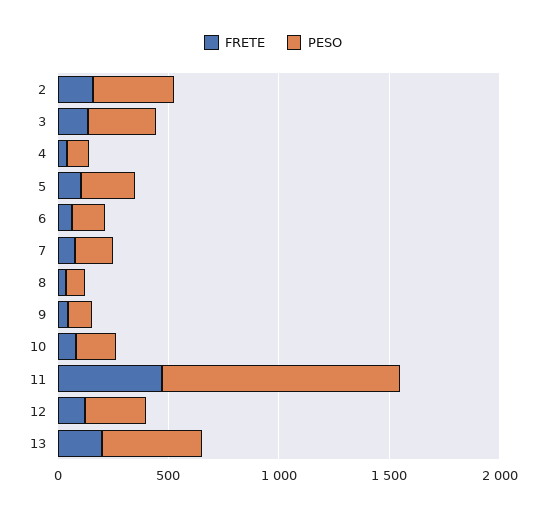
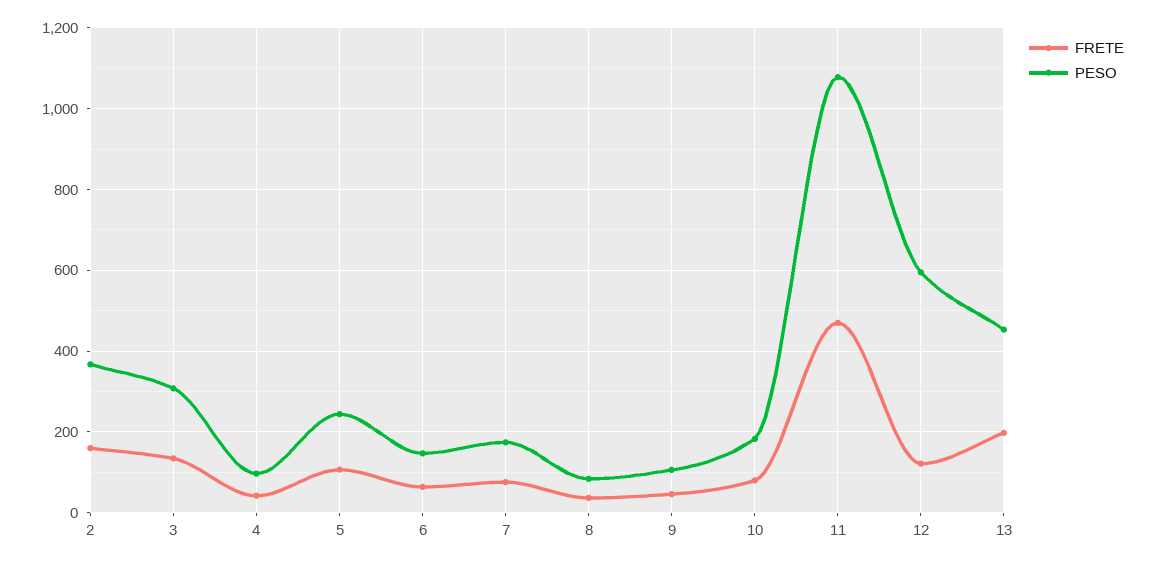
PESO, 12: 300 -> 600

